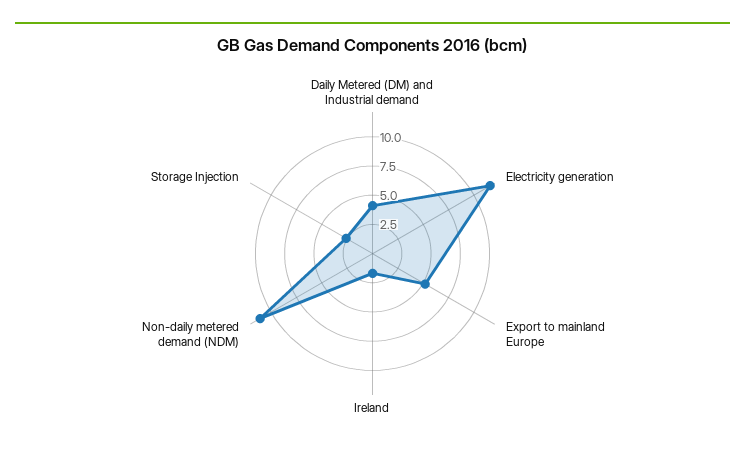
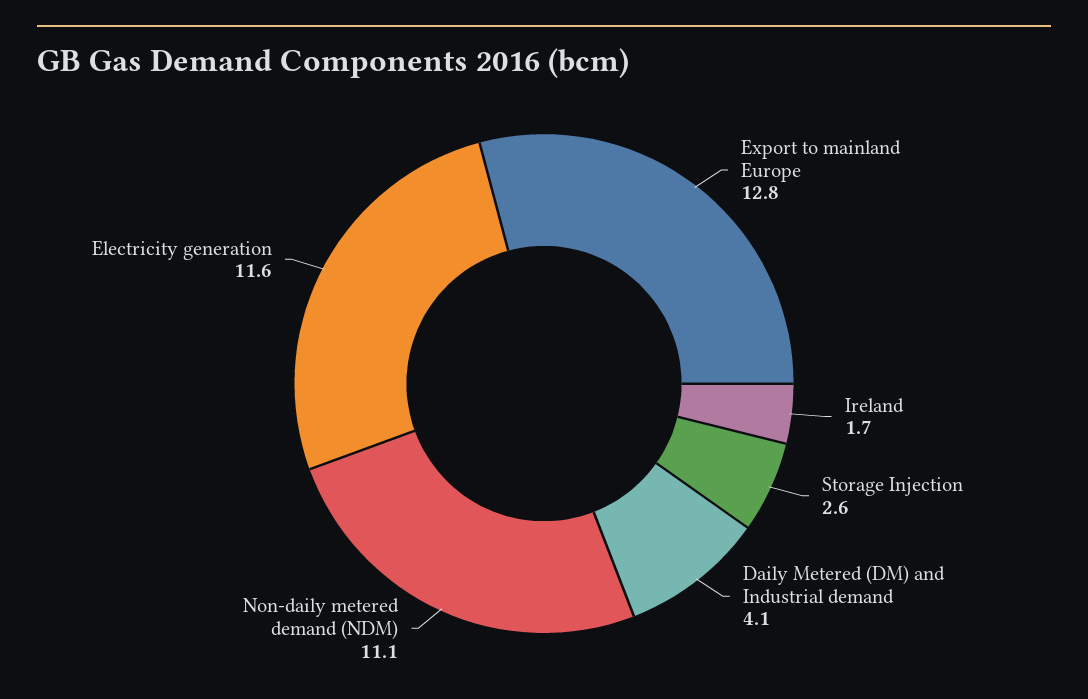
Export to mainland Europe: 5 -> 12.8

